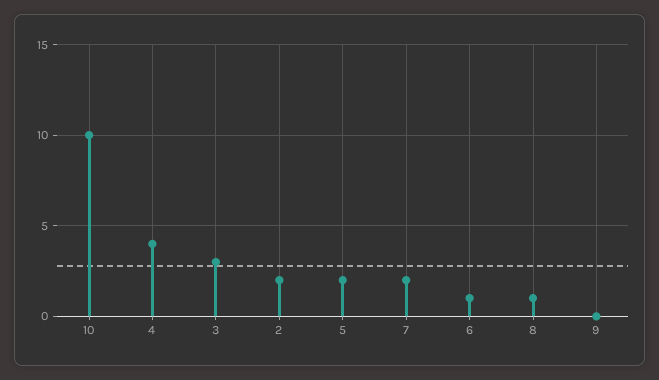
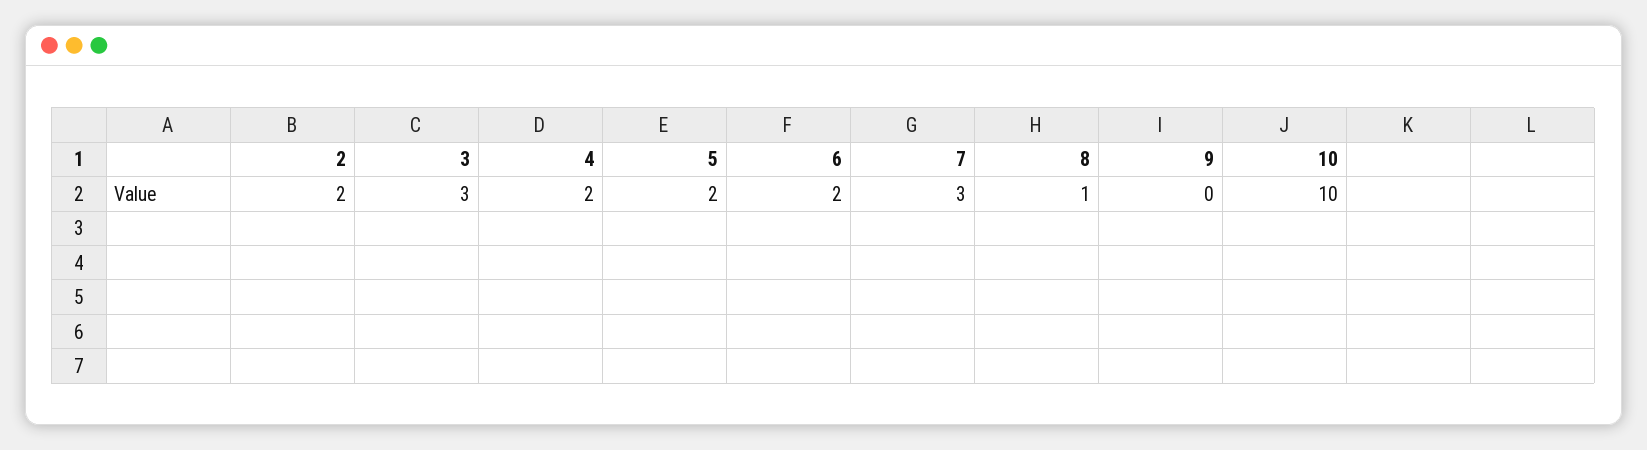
4: 4 -> 2
7: 2 -> 3
6: 1 -> 2

